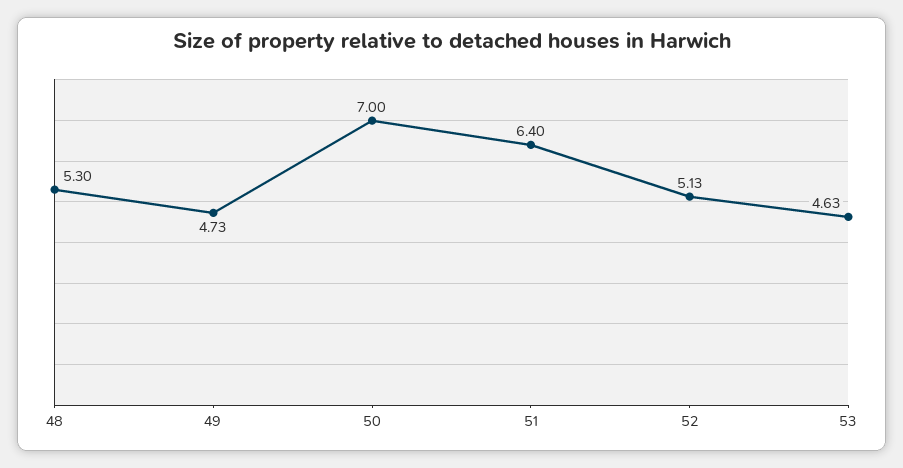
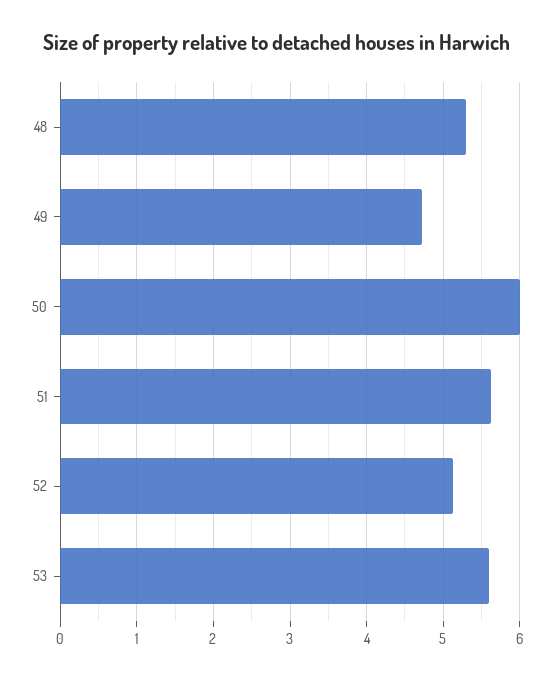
50: 7 -> 6
51: 6.4 -> 5.6
53: 4.63 -> 5.6

